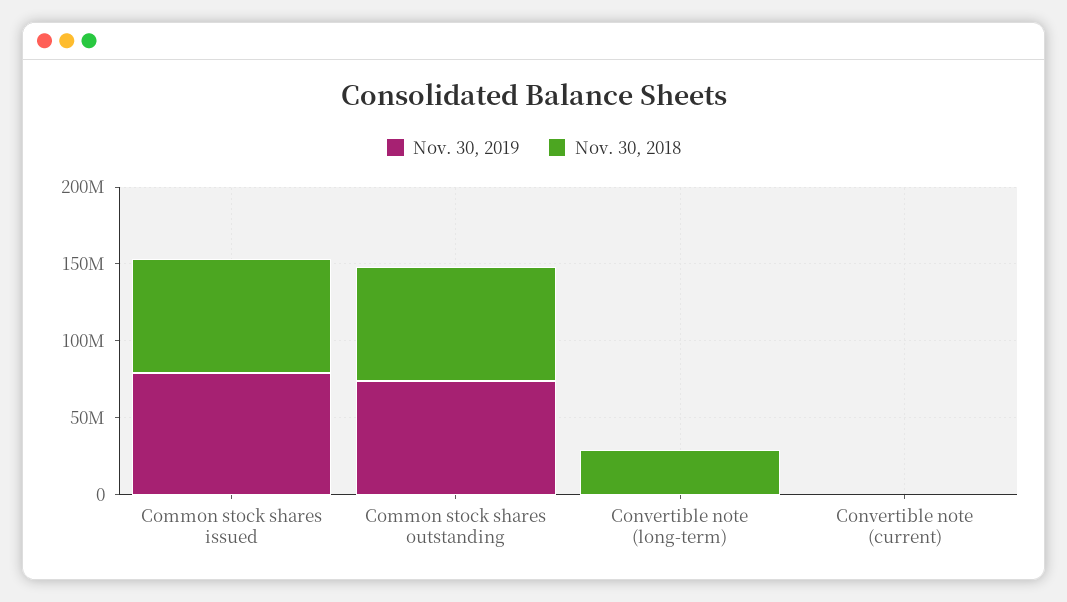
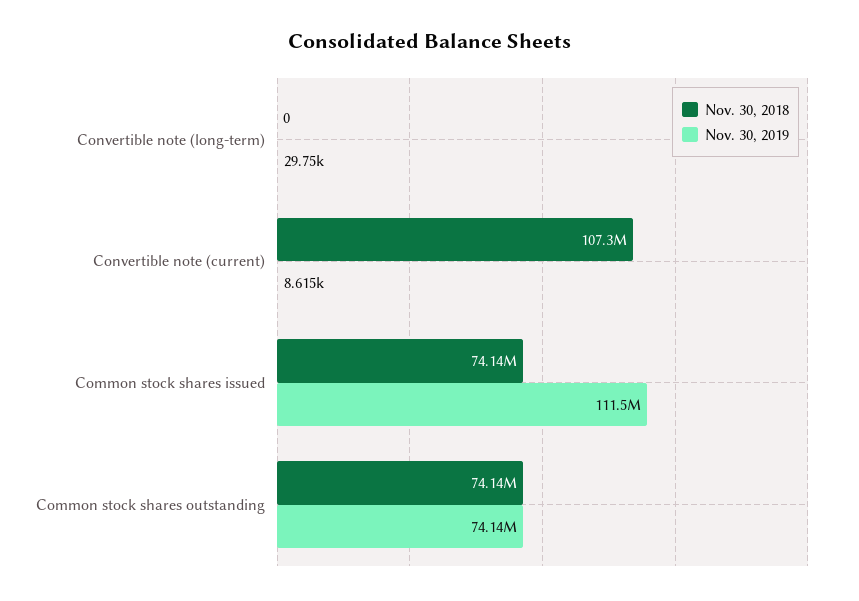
Nov. 30, 2019, Common stock shares issued: 80000000 -> 111500000
Nov. 30, 2018, Convertible note (long-term): 30000000 -> 0
Nov. 30, 2018, Convertible note (current): 0 -> 107300000

